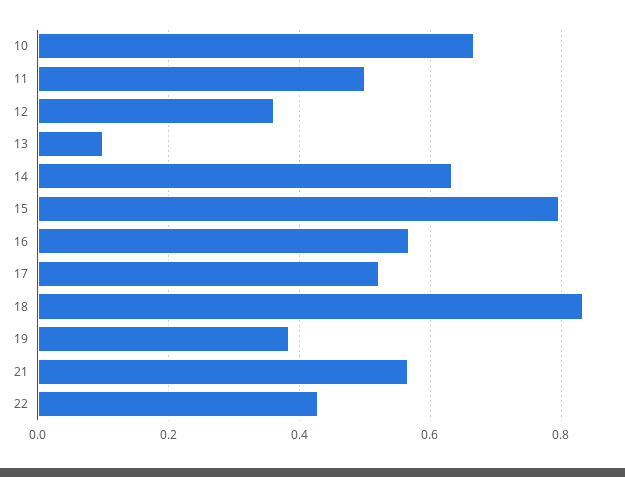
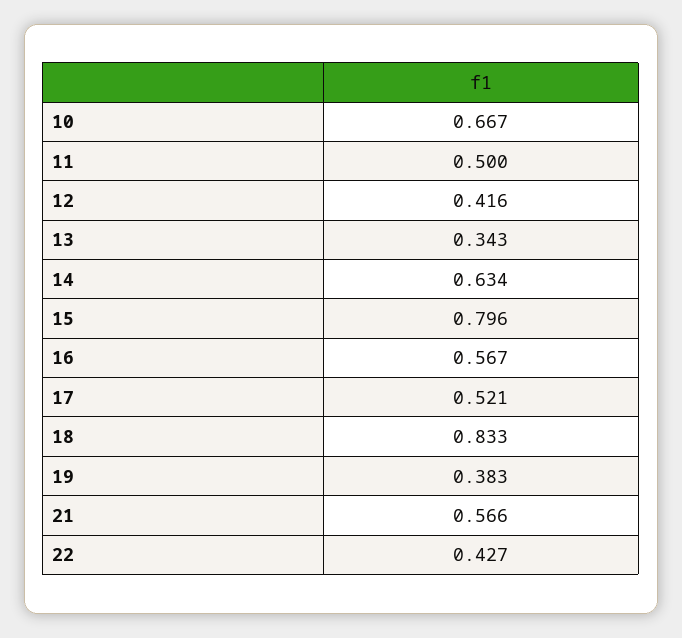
12: 0.36 -> 0.416
13: 0.1 -> 0.343

